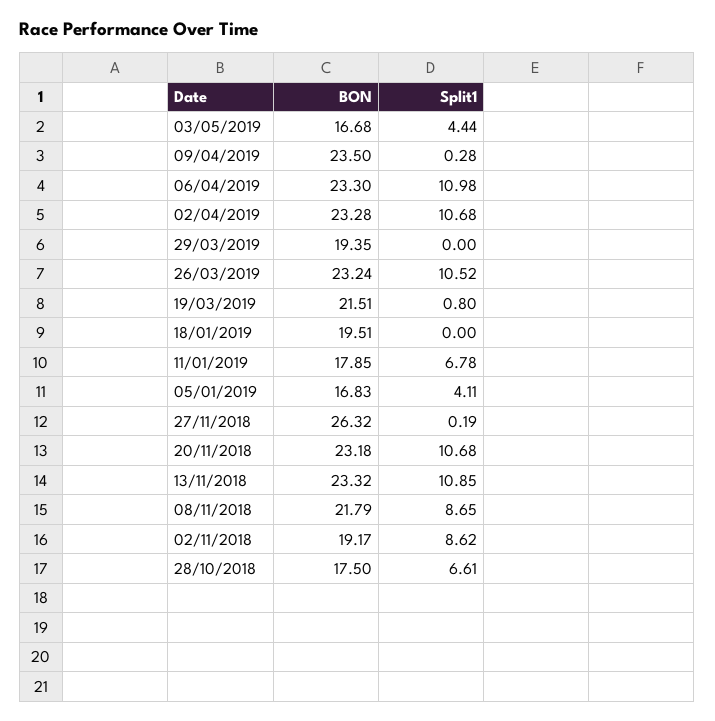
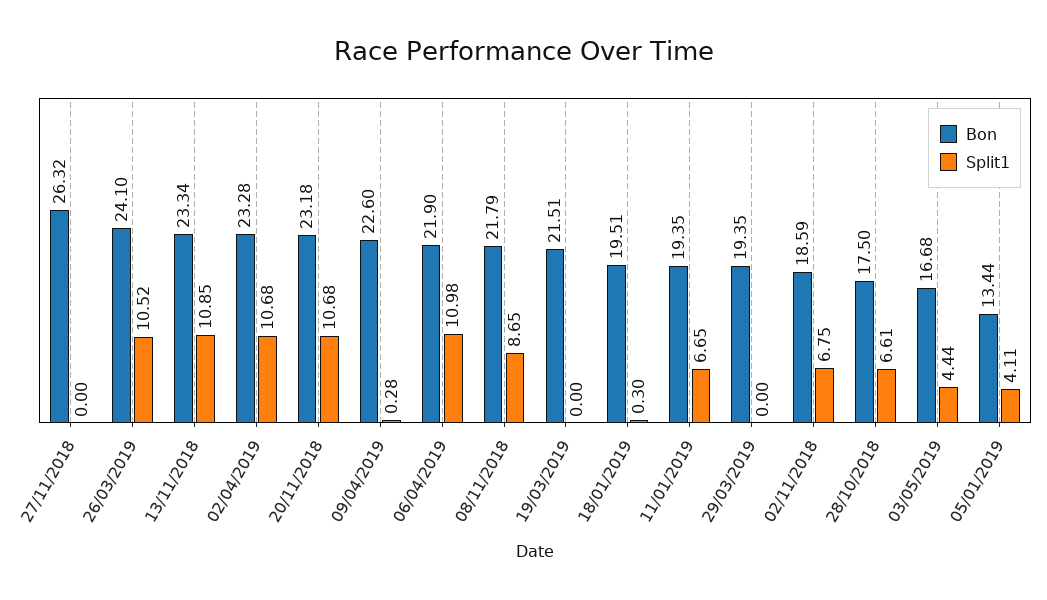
BON, 09/04/2019: 23.5 -> 22.6
BON, 06/04/2019: 23.3 -> 21.9
BON, 26/03/2019: 23.24 -> 24.1
Split1, 19/03/2019: 0.8 -> 0
Split1, 18/01/2019: 0 -> 0.3
BON, 11/01/2019: 17.85 -> 19.35
Split1, 11/01/2019: 6.78 -> 6.65
BON, 05/01/2019: 16.83 -> 13.44
Split1, 27/11/2018: 0.19 -> 0
BON, 13/11/2018: 23.32 -> 23.34
BON, 02/11/2018: 19.17 -> 18.59
Split1, 02/11/2018: 8.62 -> 6.75

